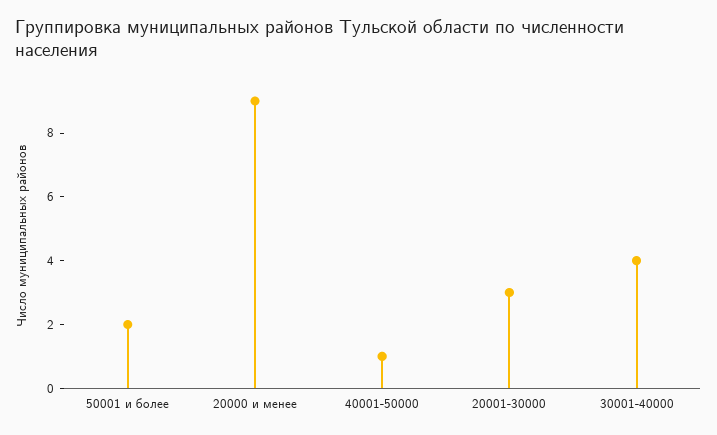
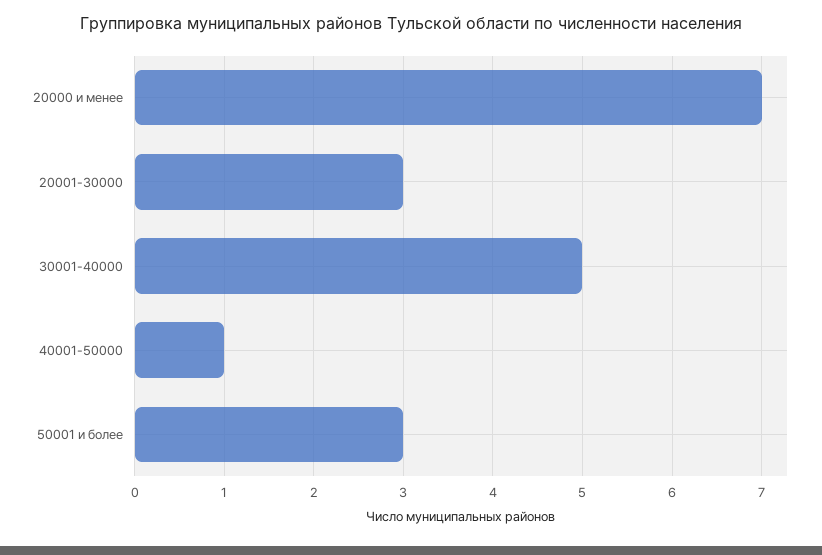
50001 и более: 2 -> 3
20000 и менее: 9 -> 7
30001-40000: 4 -> 5

